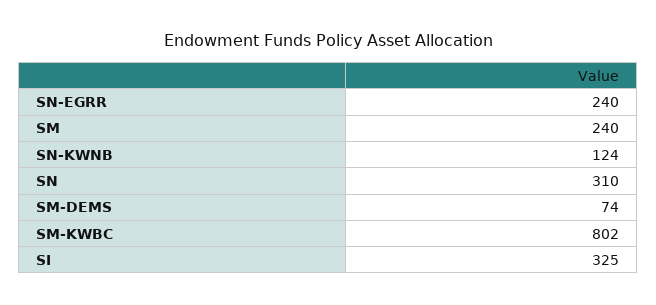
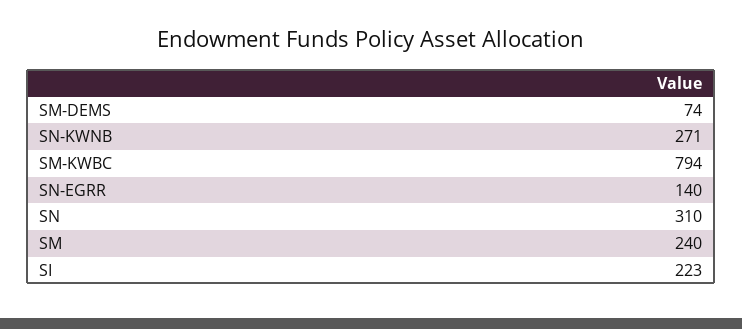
SN-EGRR: 240 -> 140
SN-KWNB: 124 -> 271
SM-KWBC: 802 -> 794
SI: 325 -> 223

